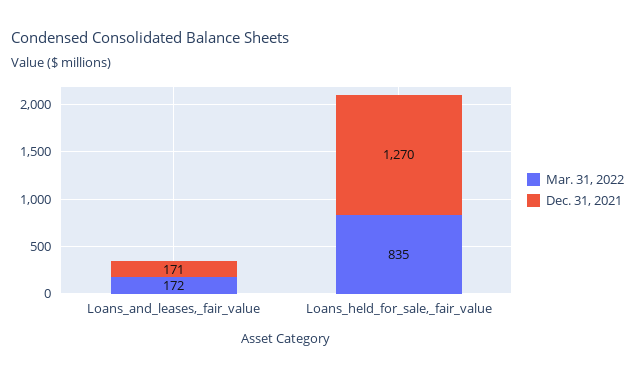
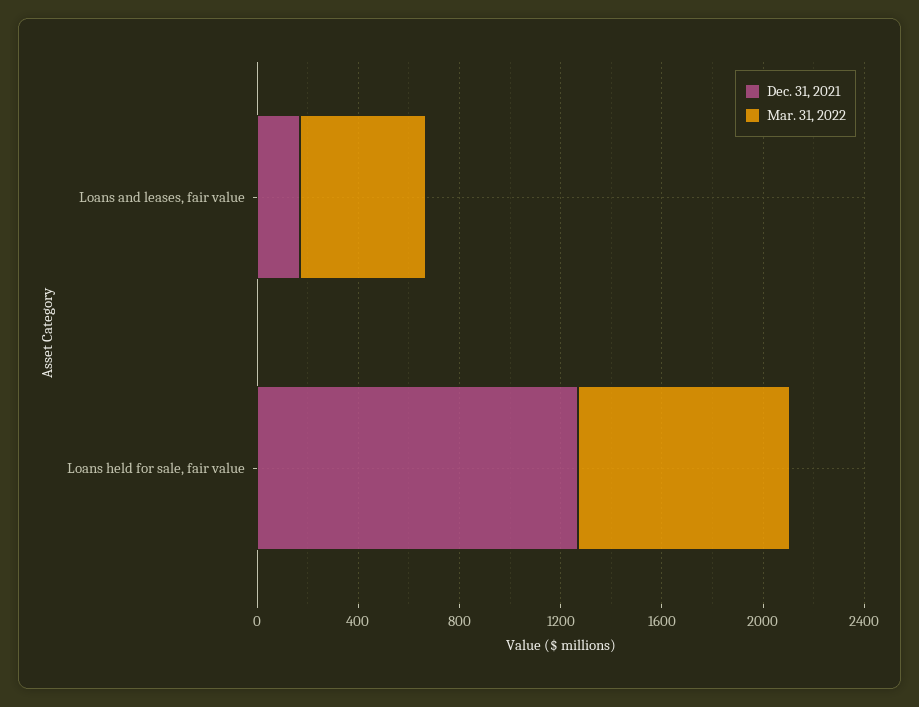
Mar. 31, 2022, Loans_and_leases,_fair_value: 172 -> 500

